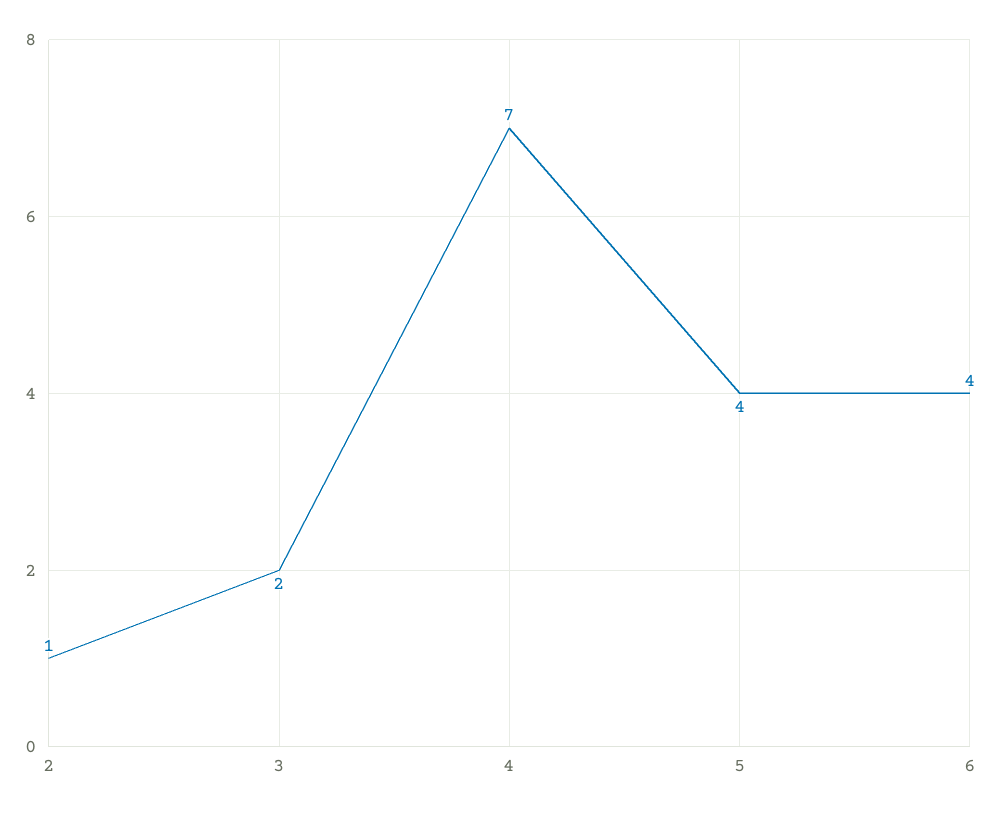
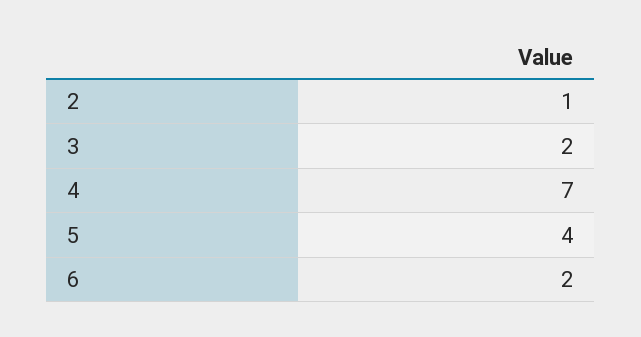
6: 4 -> 2

